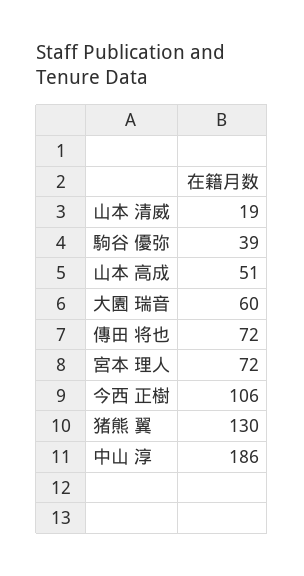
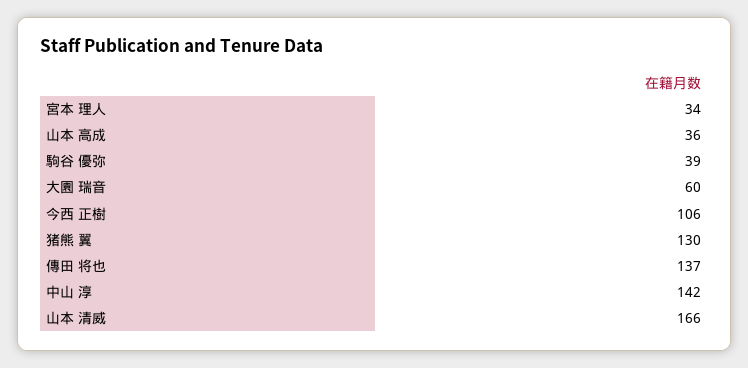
山本 清威: 19 -> 166
山本 高成: 51 -> 36
傳田 将也: 72 -> 137
宮本 理人: 72 -> 34
中山 淳: 186 -> 142

